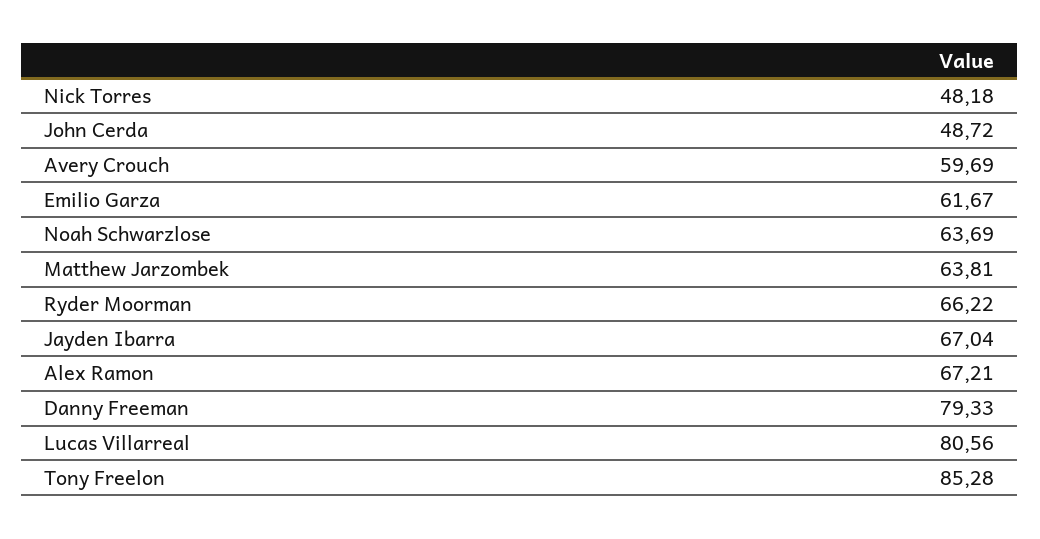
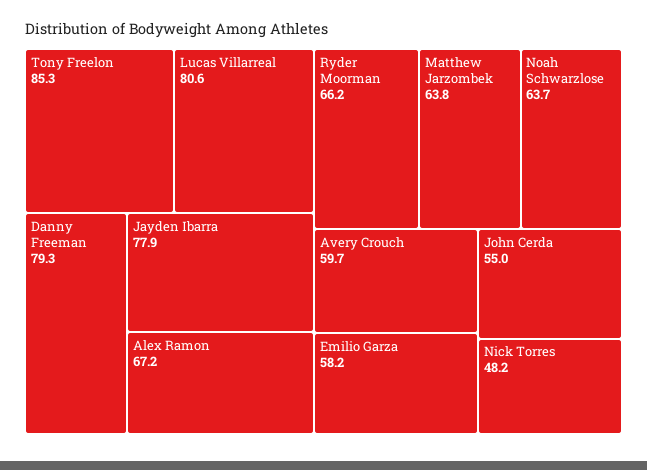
John Cerda: 48.72 -> 55
Emilio Garza: 61.67 -> 58.2
Jayden Ibarra: 67.04 -> 77.9

